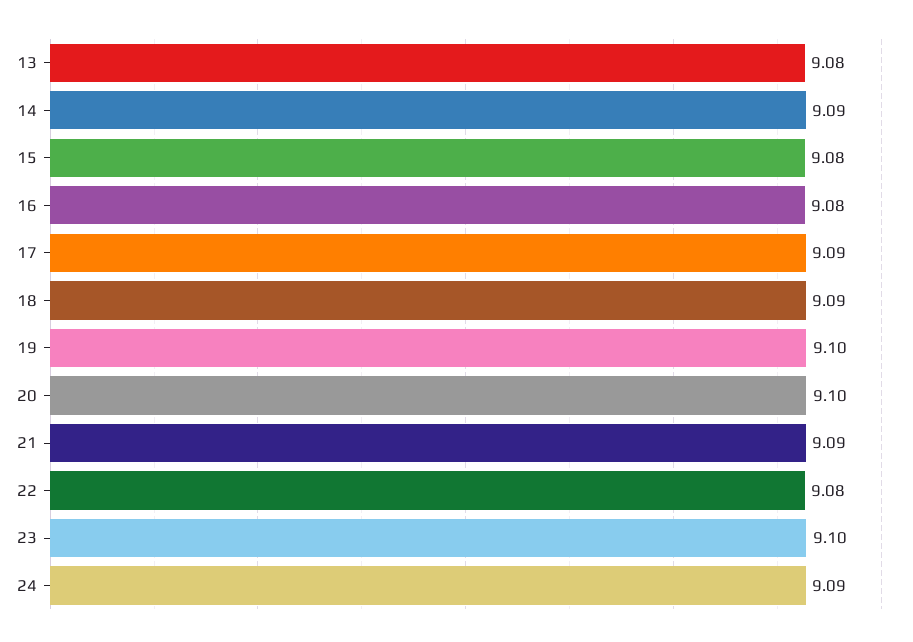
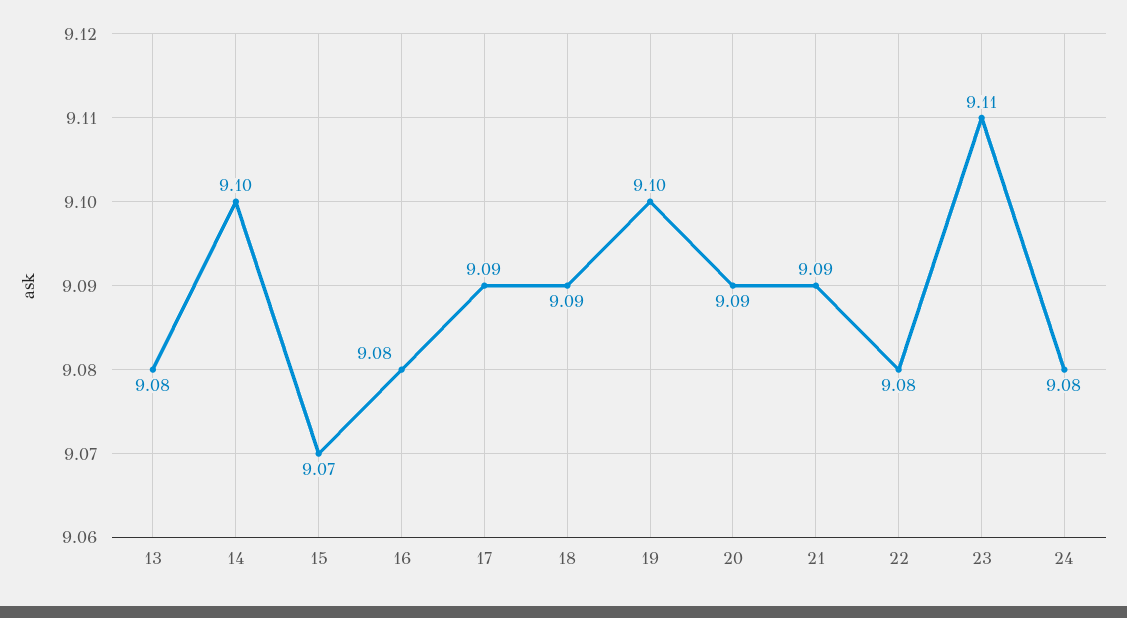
14: 9.09 -> 9.1
15: 9.08 -> 9.07
20: 9.1 -> 9.09
23: 9.1 -> 9.11
24: 9.09 -> 9.08

